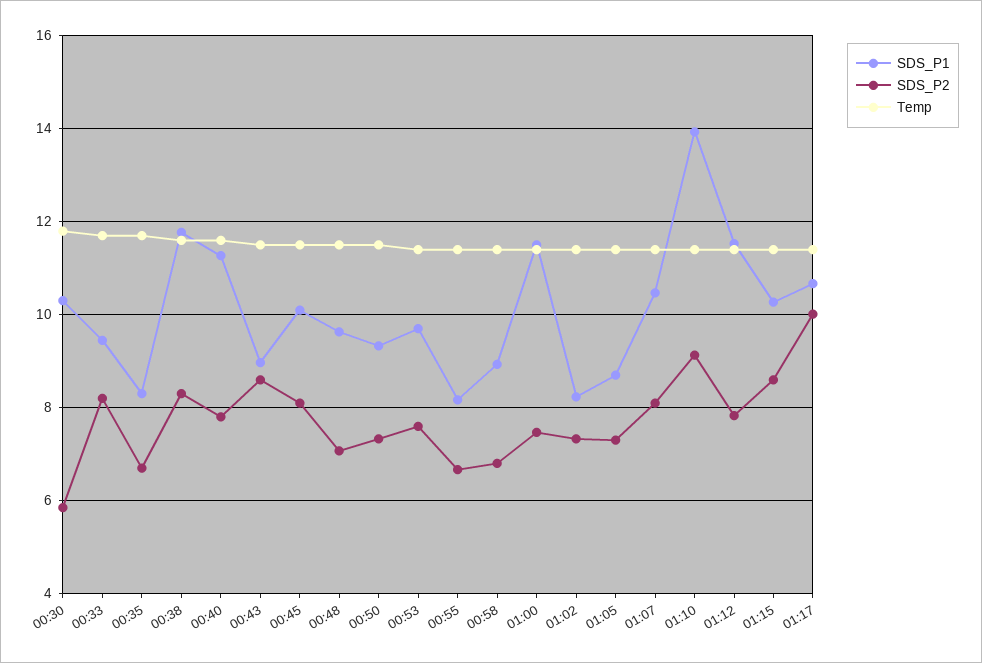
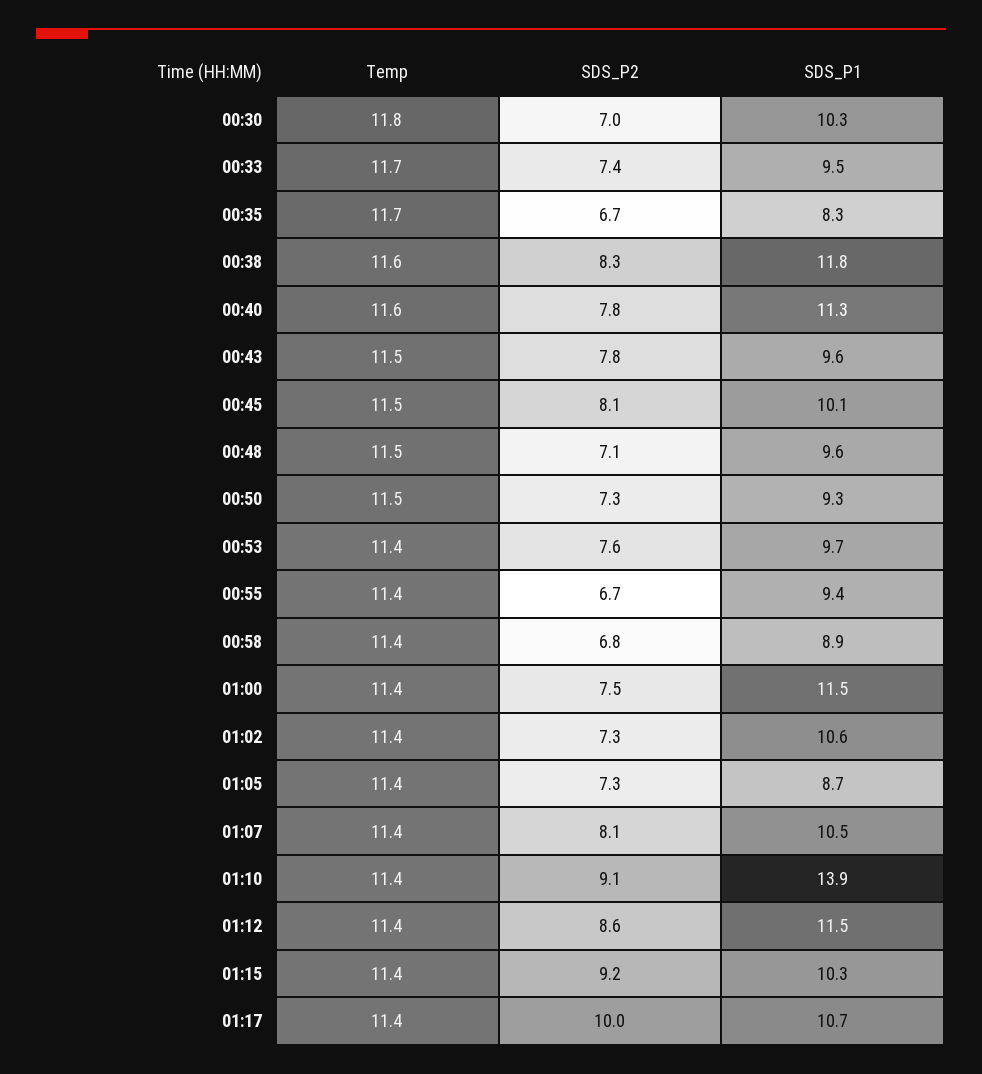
SDS_P2, 00:30: 5.8 -> 7
SDS_P2, 00:33: 8.2 -> 7.4
SDS_P1, 00:43: 9 -> 9.6
SDS_P2, 00:43: 8.6 -> 7.8
SDS_P1, 00:55: 8.2 -> 9.4
SDS_P1, 01:02: 8.2 -> 10.6
SDS_P2, 01:12: 7.8 -> 8.6
SDS_P2, 01:15: 8.6 -> 9.2

